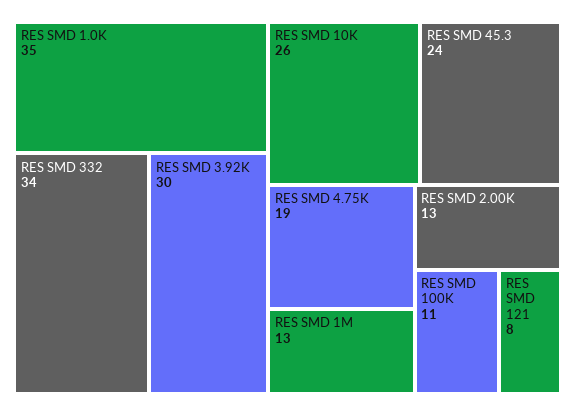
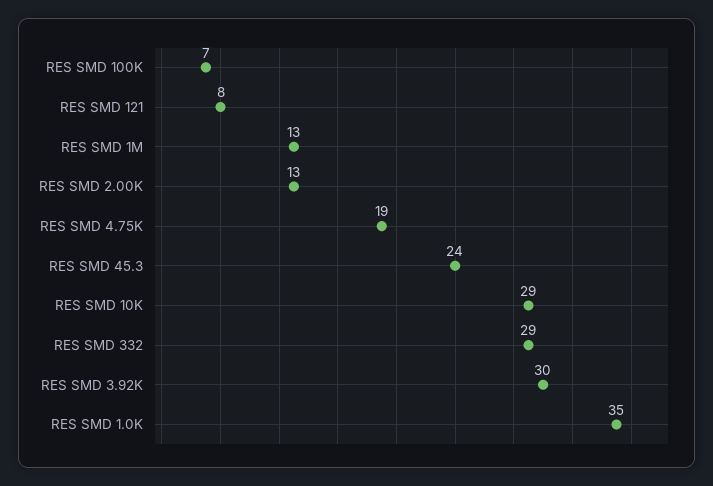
RES SMD 332: 34 -> 29
RES SMD 10K: 26 -> 29
RES SMD 100K: 11 -> 7

